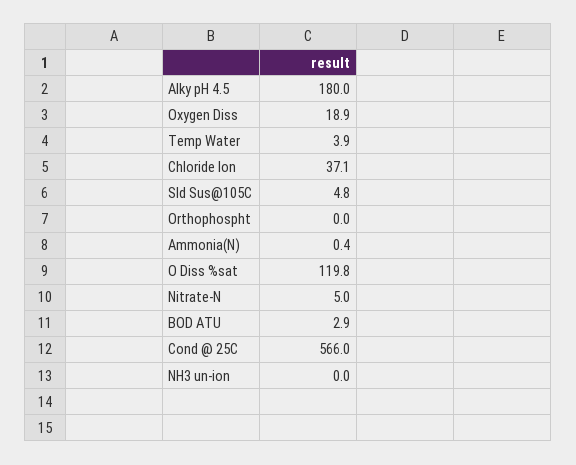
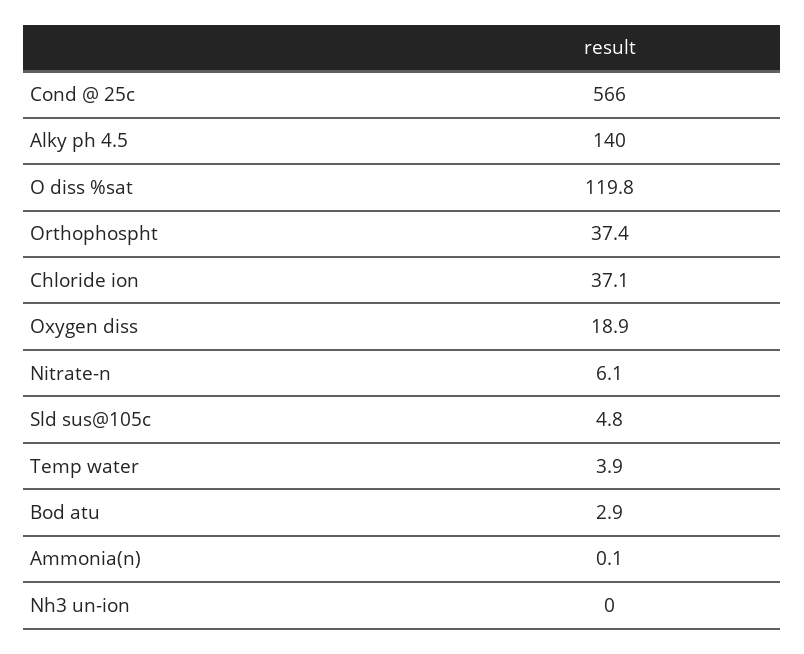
Alky pH 4.5: 180 -> 140
Orthophospht: 0 -> 37.4
Ammonia(N): 0.4 -> 0.1
Nitrate-N: 5 -> 6.1

